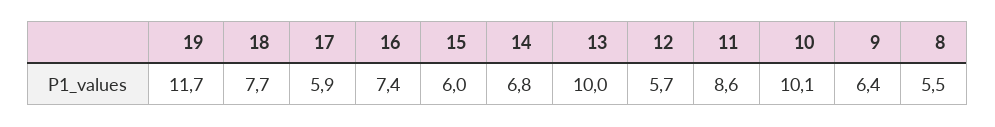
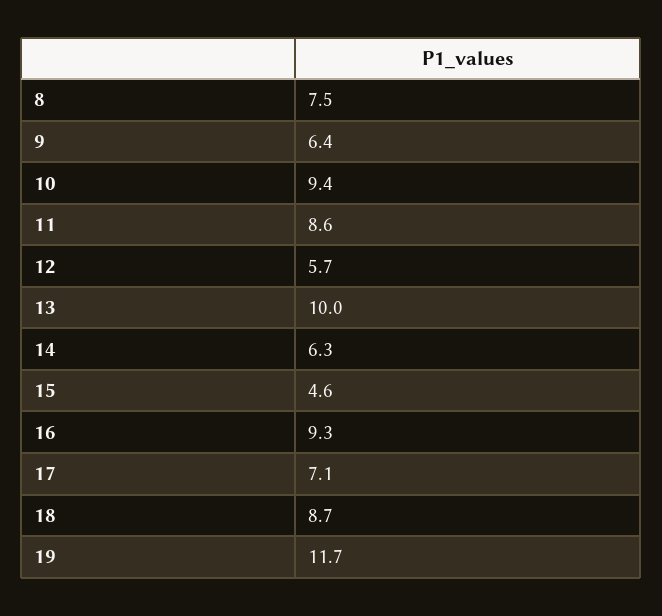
18: 7.7 -> 8.7
17: 5.9 -> 7.1
16: 7.4 -> 9.3
15: 6 -> 4.6
14: 6.8 -> 6.3
10: 10.1 -> 9.4
8: 5.5 -> 7.5

